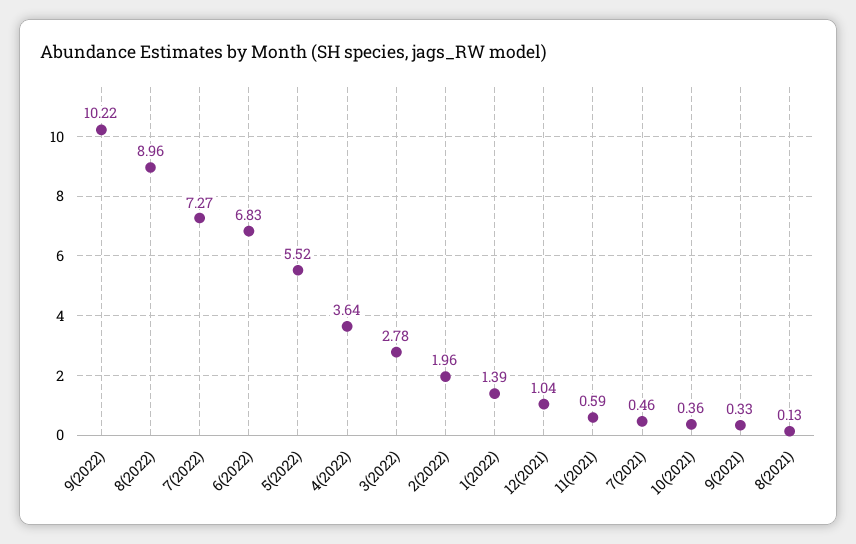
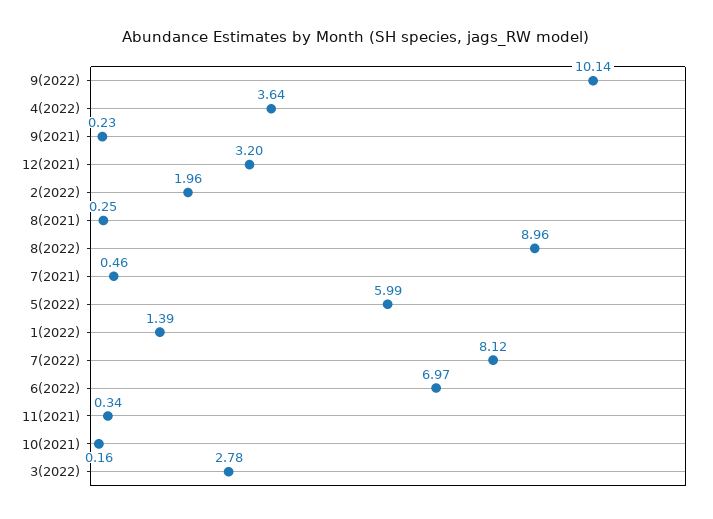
9(2022): 10.22 -> 10.14
7(2022): 7.27 -> 8.12
6(2022): 6.83 -> 6.97
5(2022): 5.52 -> 5.99
12(2021): 1.04 -> 3.2
11(2021): 0.59 -> 0.34
10(2021): 0.36 -> 0.16
9(2021): 0.33 -> 0.23
8(2021): 0.13 -> 0.25

